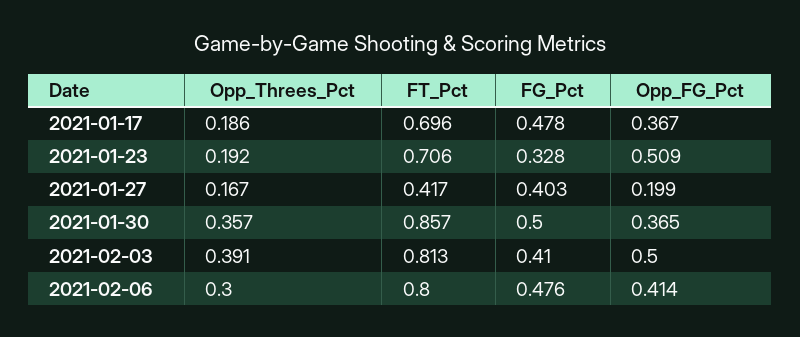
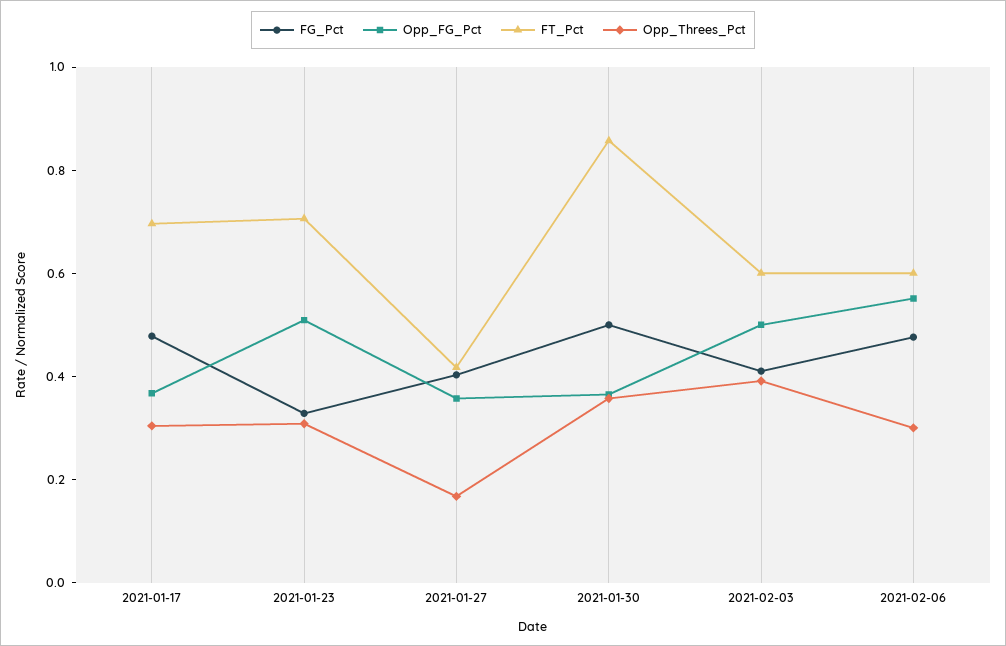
Opp_Threes_Pct, 2021-01-17: 0.186 -> 0.3
Opp_Threes_Pct, 2021-01-23: 0.192 -> 0.3
Opp_FG_Pct, 2021-01-27: 0.199 -> 0.35
FT_Pct, 2021-02-03: 0.813 -> 0.6
FT_Pct, 2021-02-06: 0.8 -> 0.6
Opp_FG_Pct, 2021-02-06: 0.414 -> 0.55

